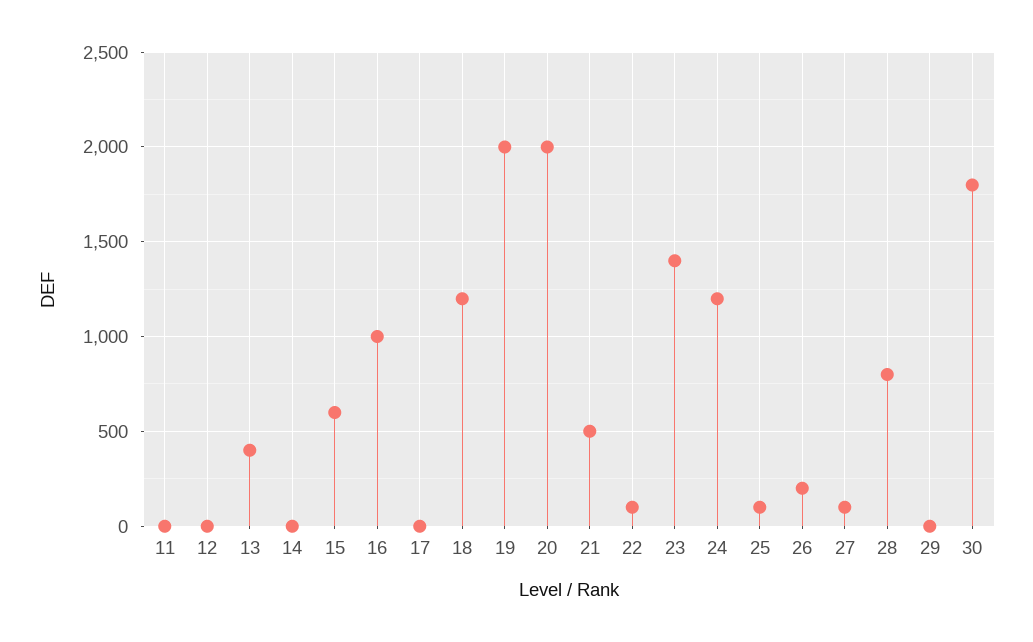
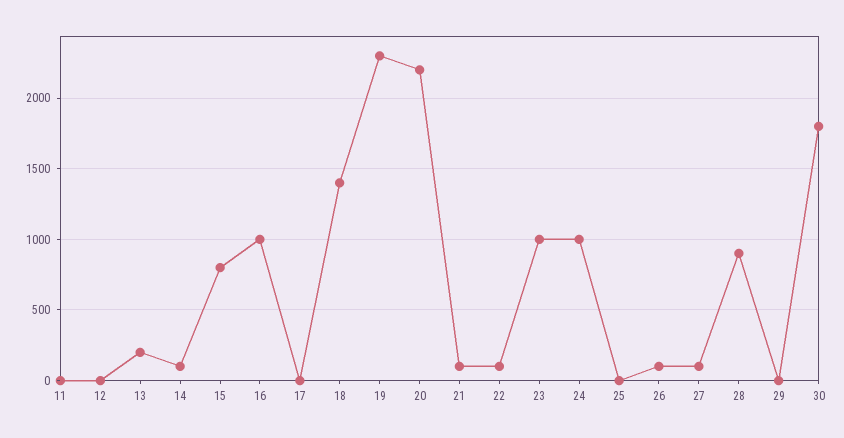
13: 400 -> 200
14: 0 -> 100
15: 600 -> 800
18: 1200 -> 1400
19: 2000 -> 2300
20: 2000 -> 2200
21: 500 -> 100
23: 1400 -> 1000
24: 1200 -> 1000
25: 100 -> 0
26: 200 -> 100
28: 800 -> 900

